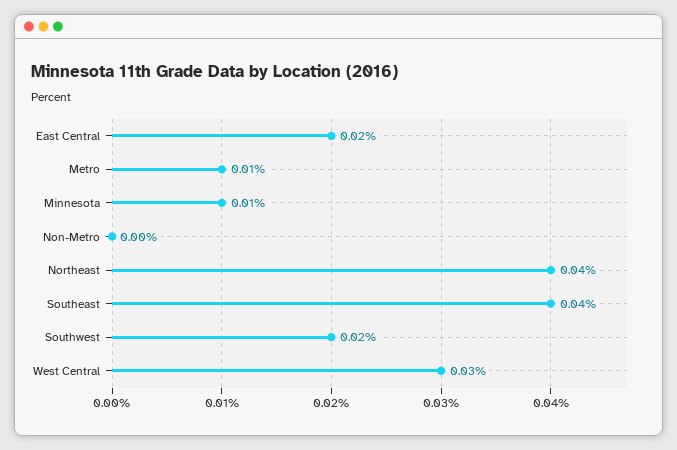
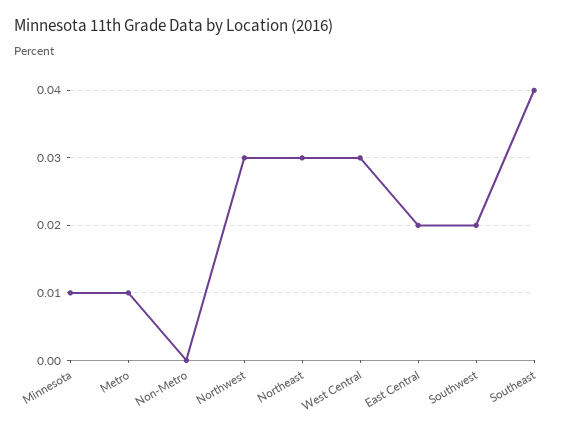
Northeast: 0.04 -> 0.03
Northwest: none -> 0.03

